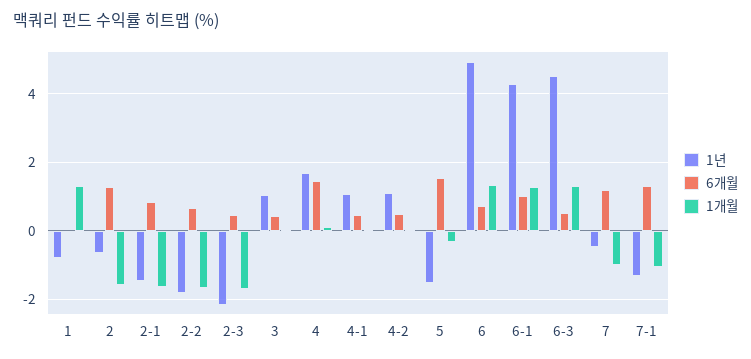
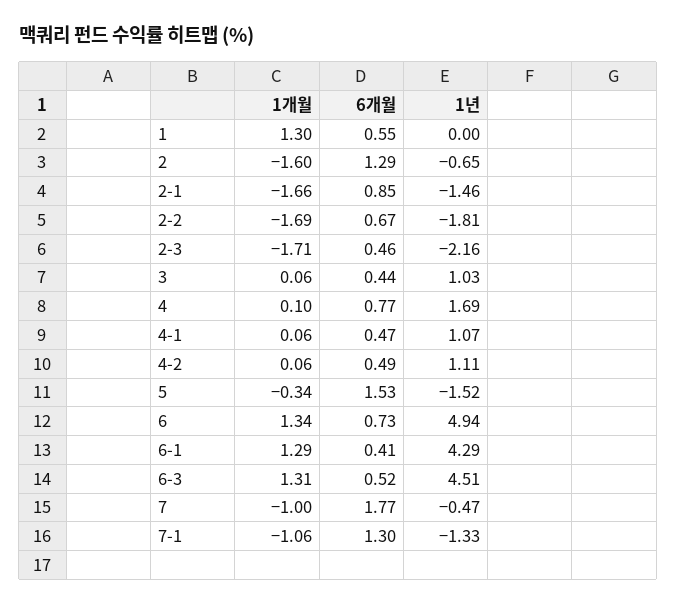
1년, 1: -0.8 -> 0
6개월, 1: 0 -> 0.55
6개월, 4: 1.4 -> 0.77
6개월, 6-1: 1 -> 0.41
6개월, 7: 1.2 -> 1.77

